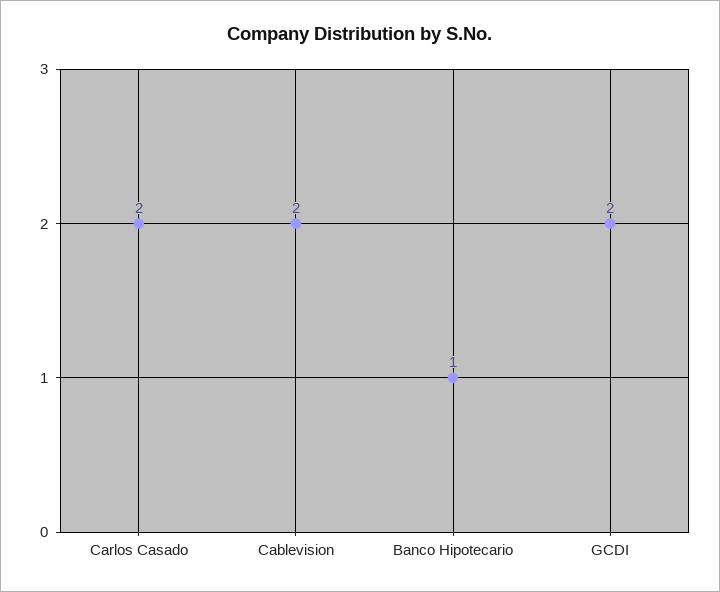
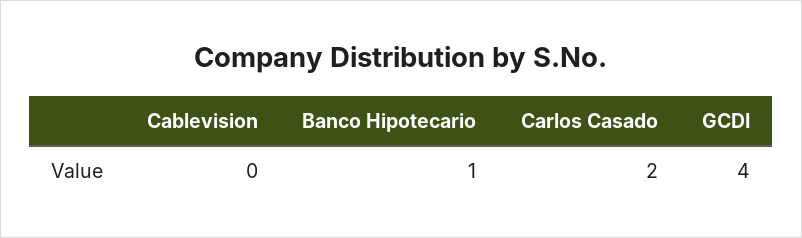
Cablevision: 2 -> 0
GCDI: 2 -> 4

